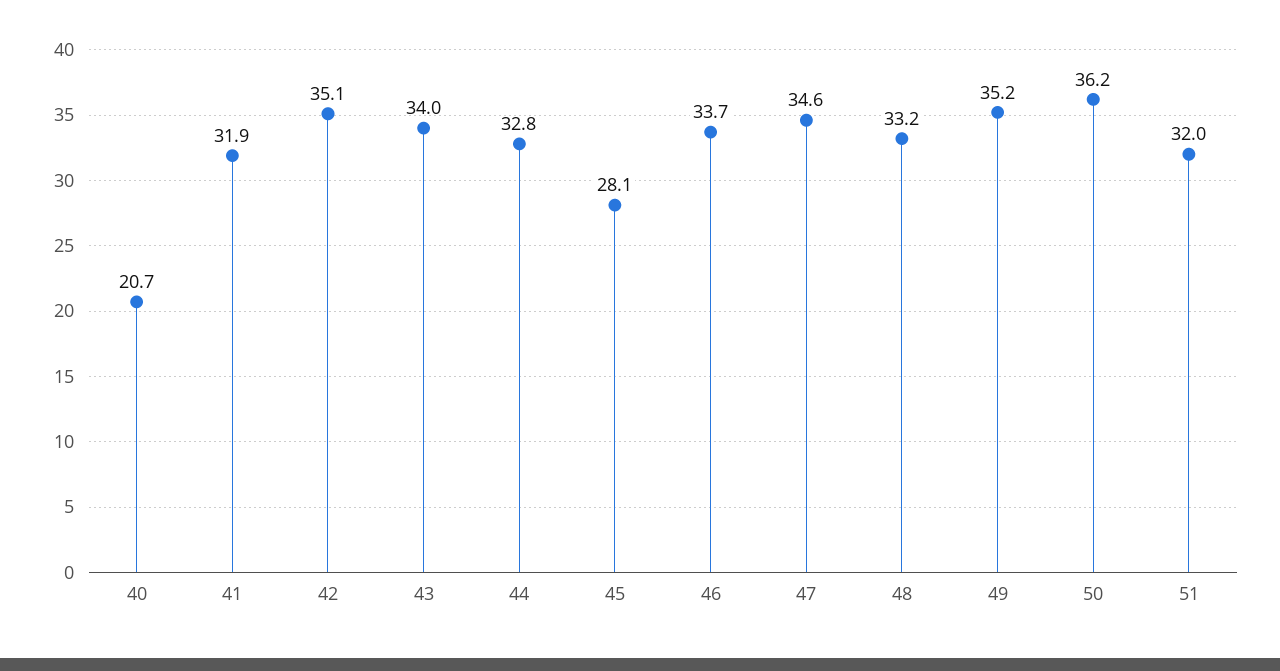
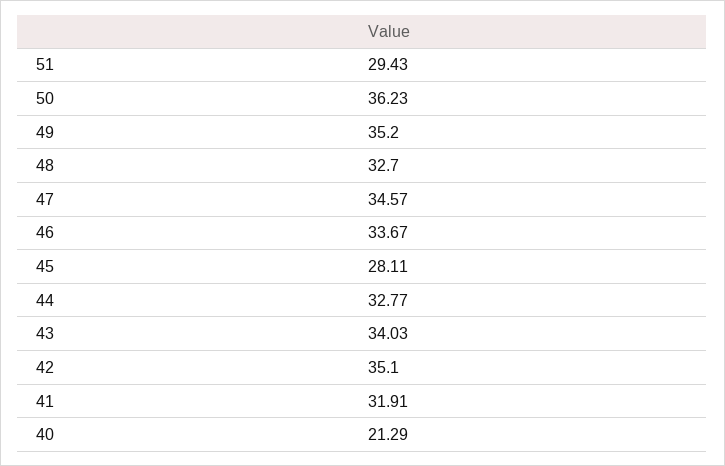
40: 20.7 -> 21.29
48: 33.2 -> 32.7
51: 32 -> 29.43

